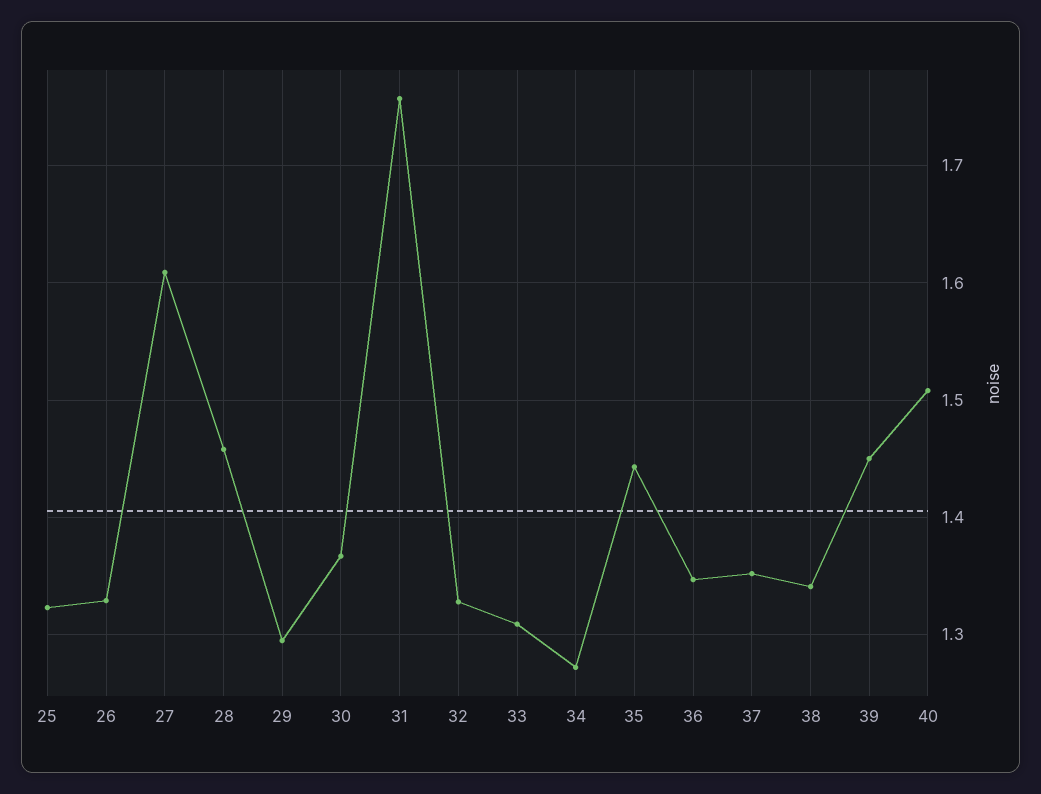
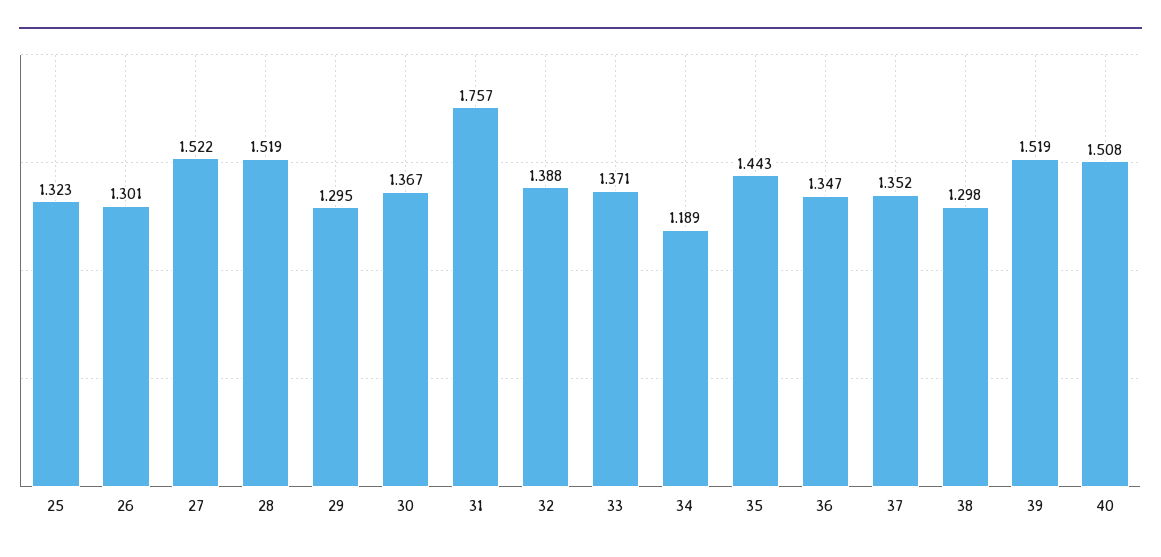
26: 1.33 -> 1.301
27: 1.61 -> 1.522
28: 1.46 -> 1.519
32: 1.33 -> 1.388
33: 1.31 -> 1.371
34: 1.27 -> 1.189
38: 1.34 -> 1.298
39: 1.45 -> 1.519

